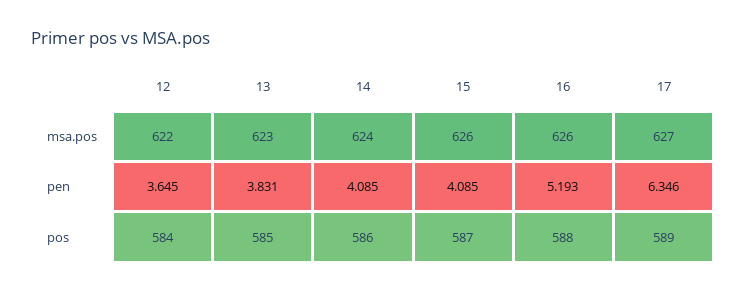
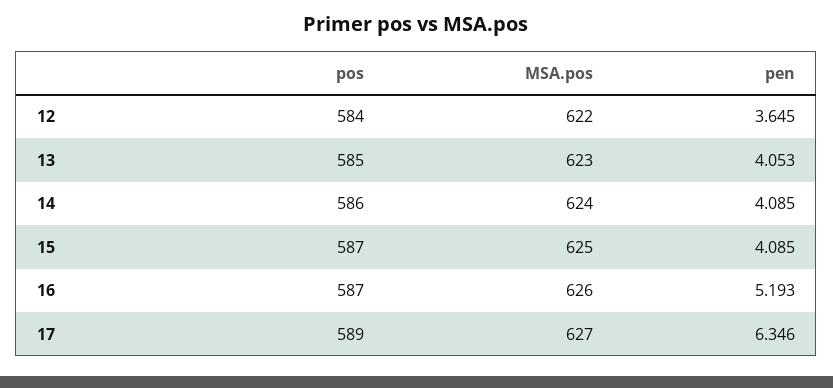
15, msa.pos: 626 -> 625
13, pen: 3.831 -> 4.053
16, pos: 588 -> 587

